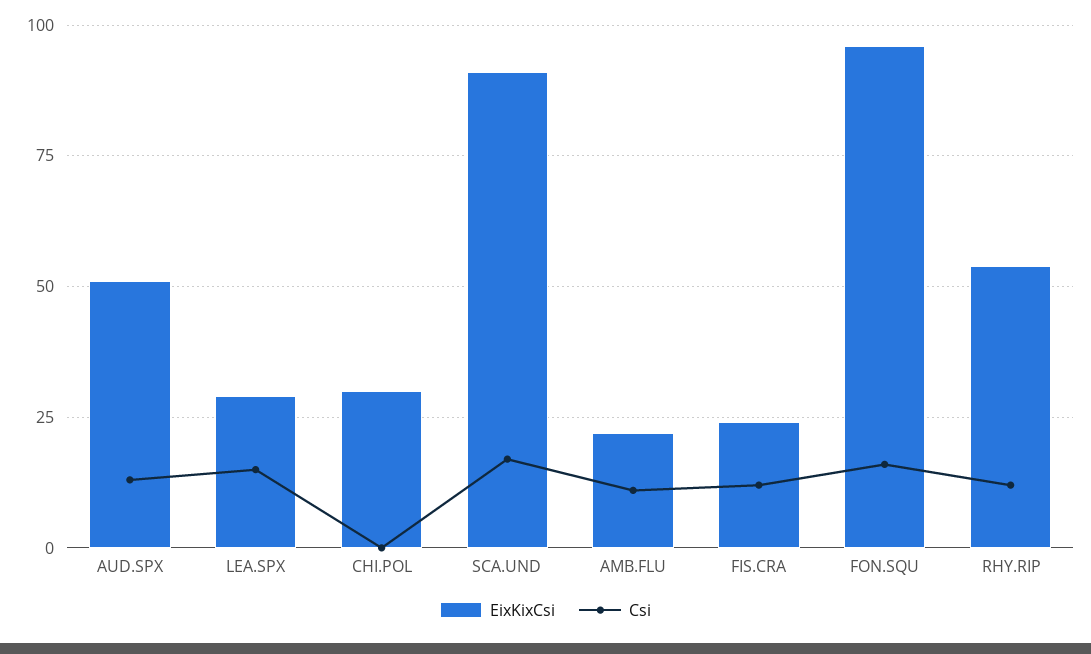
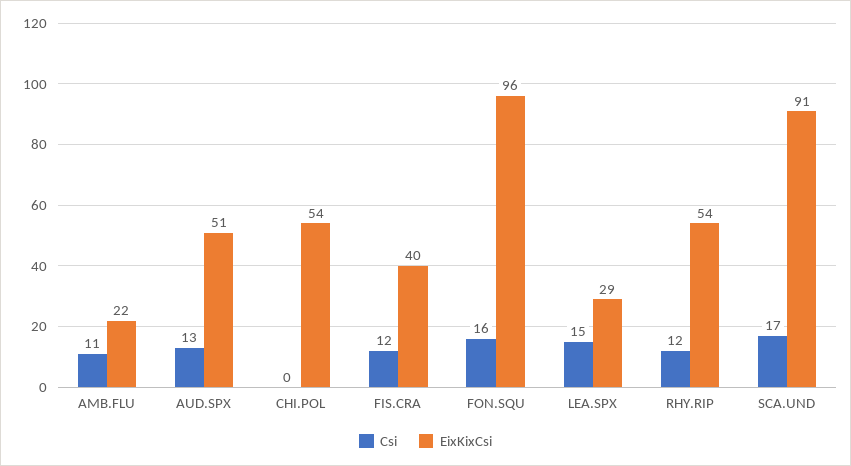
EixKixCsi, CHI.POL: 30 -> 54
EixKixCsi, FIS.CRA: 25 -> 40

